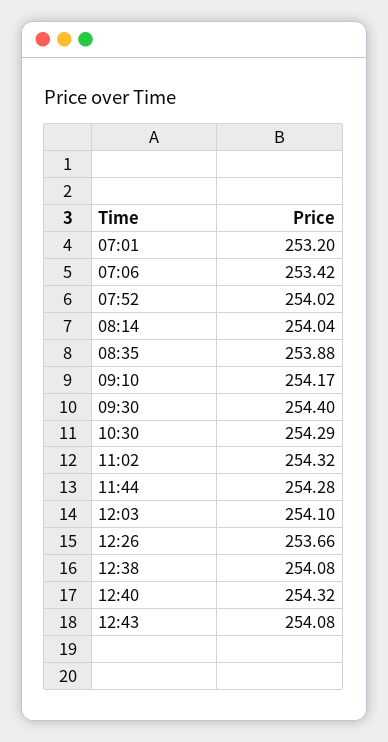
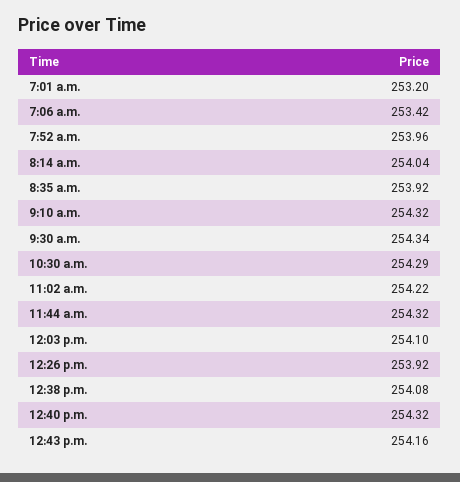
07:52: 254.02 -> 253.96
08:35: 253.88 -> 253.92
09:10: 254.17 -> 254.32
09:30: 254.4 -> 254.34
11:02: 254.32 -> 254.22
11:44: 254.28 -> 254.32
12:26: 253.66 -> 253.92
12:43: 254.08 -> 254.16

